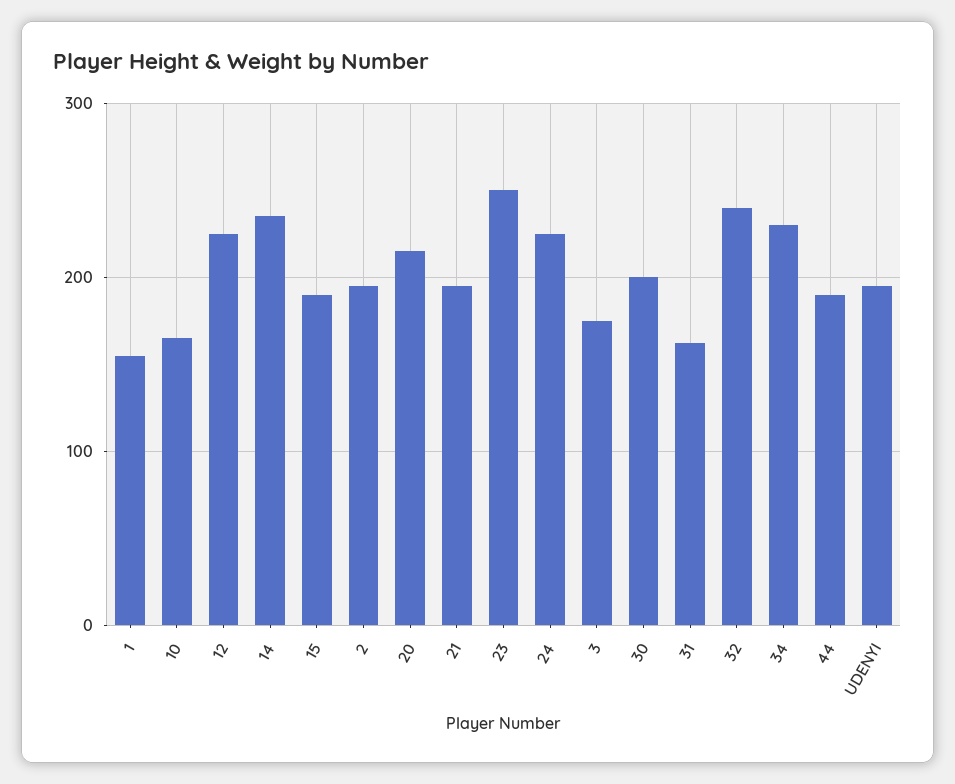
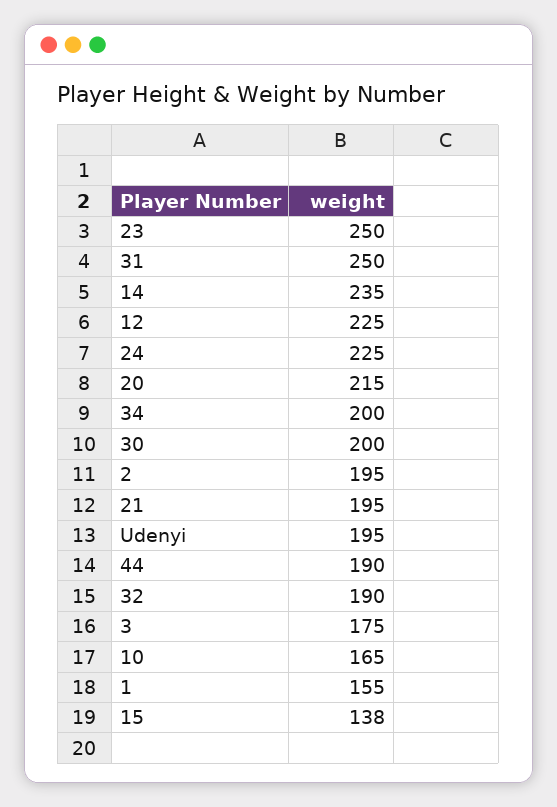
15: 190 -> 138
31: 160 -> 250
32: 240 -> 190
34: 230 -> 200

